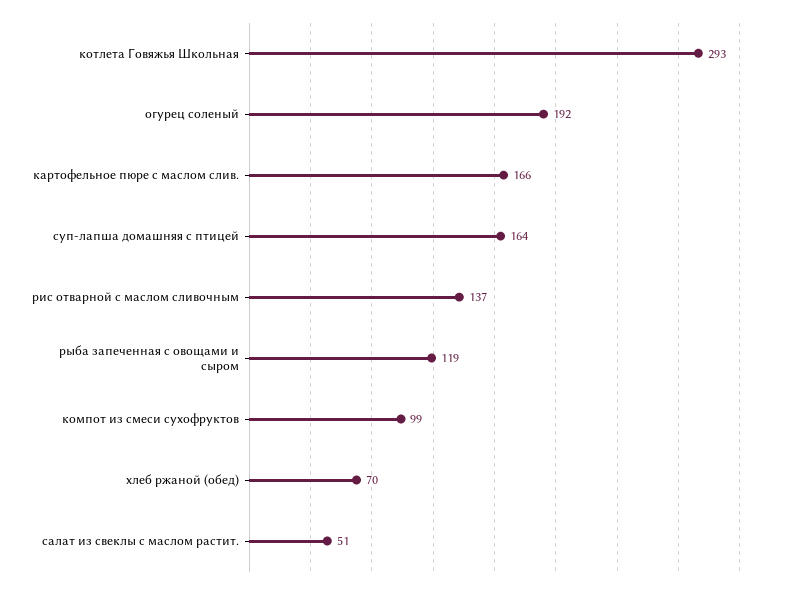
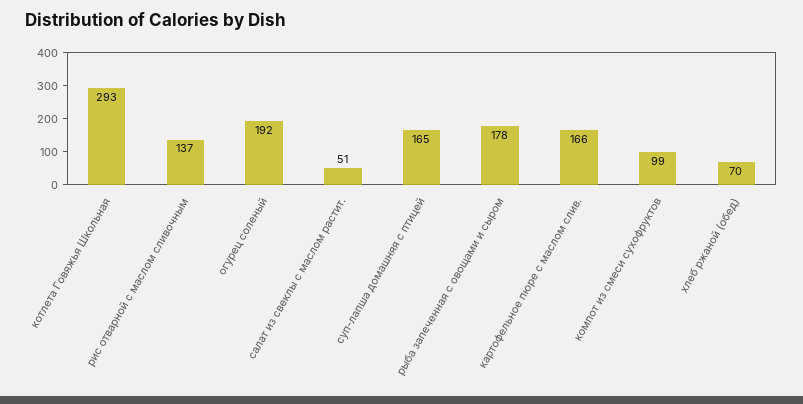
суп-лапша домашняя с птицей: 164 -> 165
рыба запеченная с овощами и сыром: 119 -> 178

